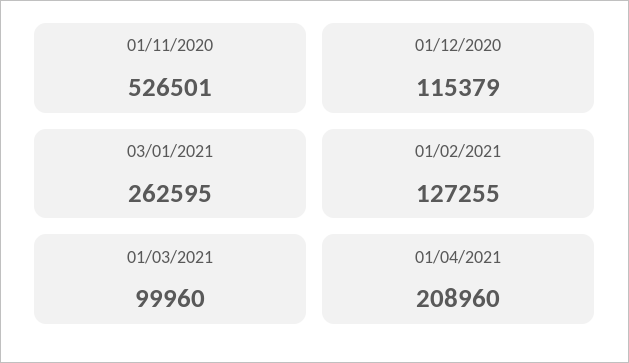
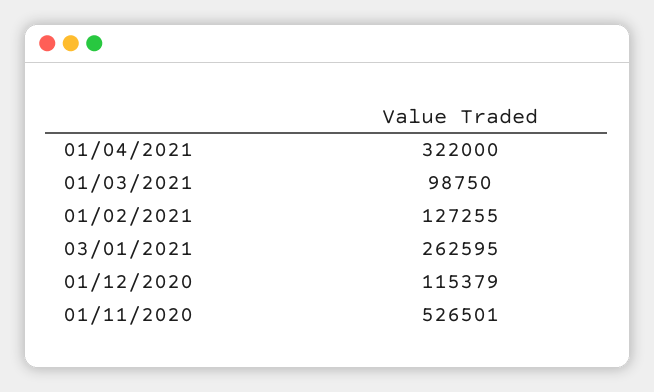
01/03/2021: 99960 -> 98750
01/04/2021: 208960 -> 322000

